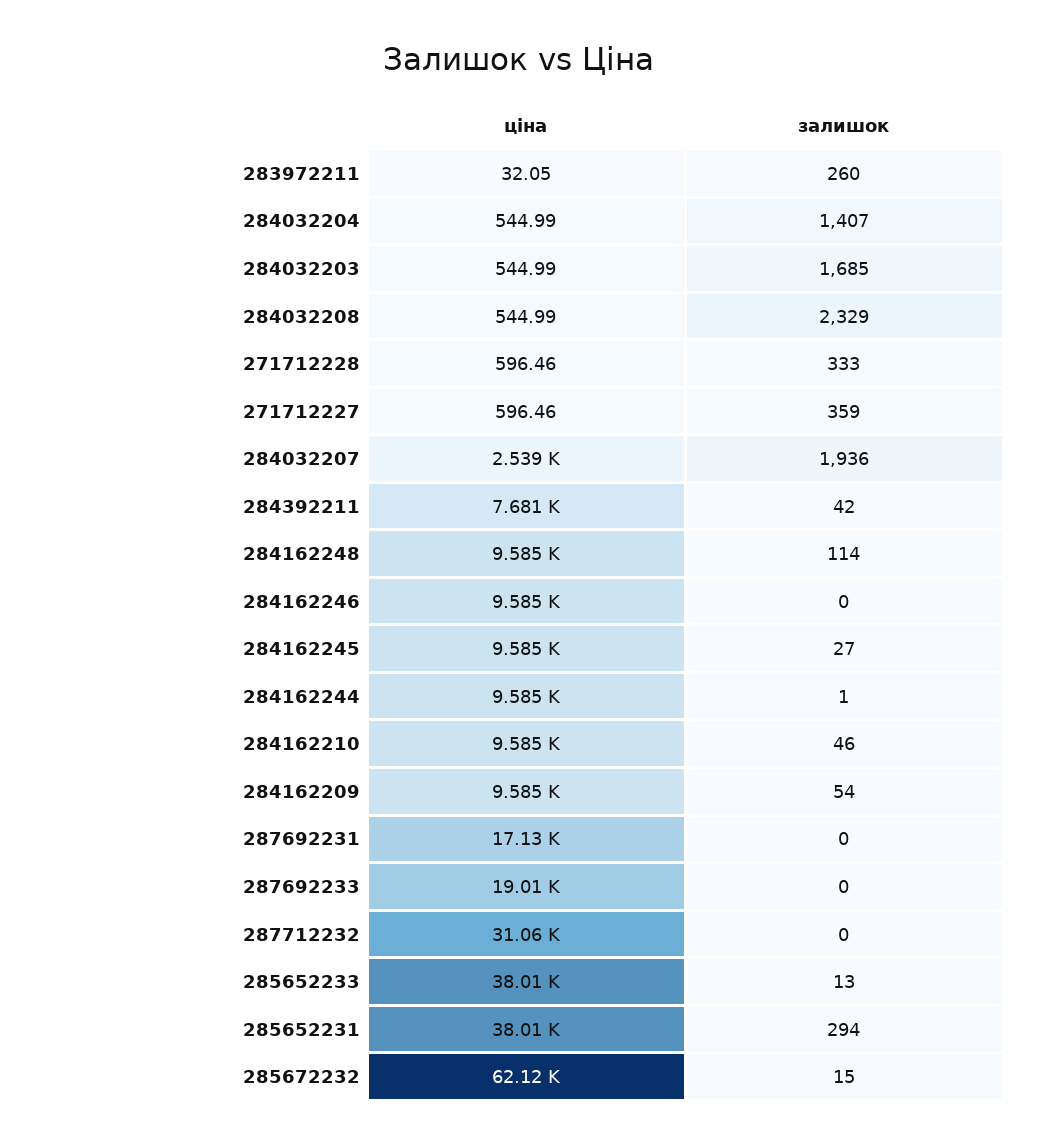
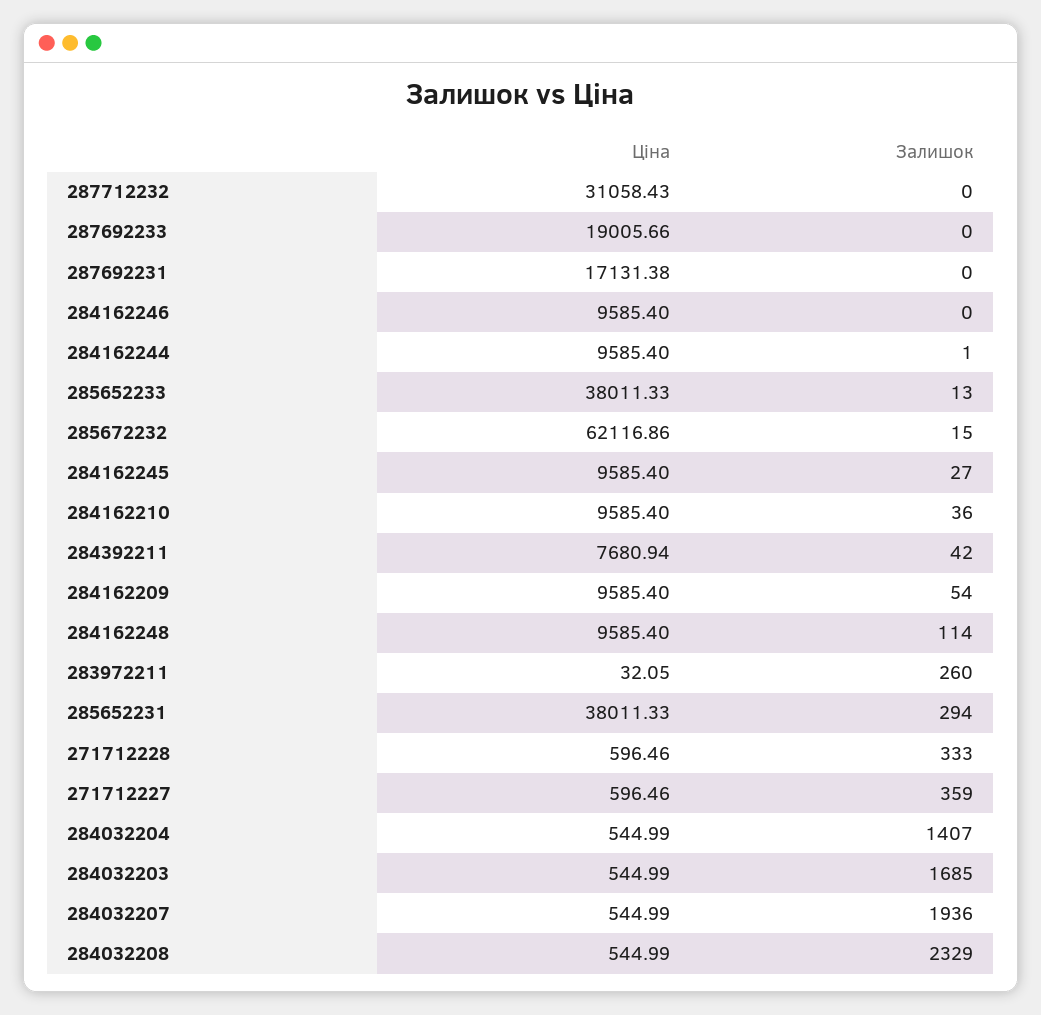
ціна, 284032207: 2539 -> 544.99
залишок, 284162210: 46 -> 36

